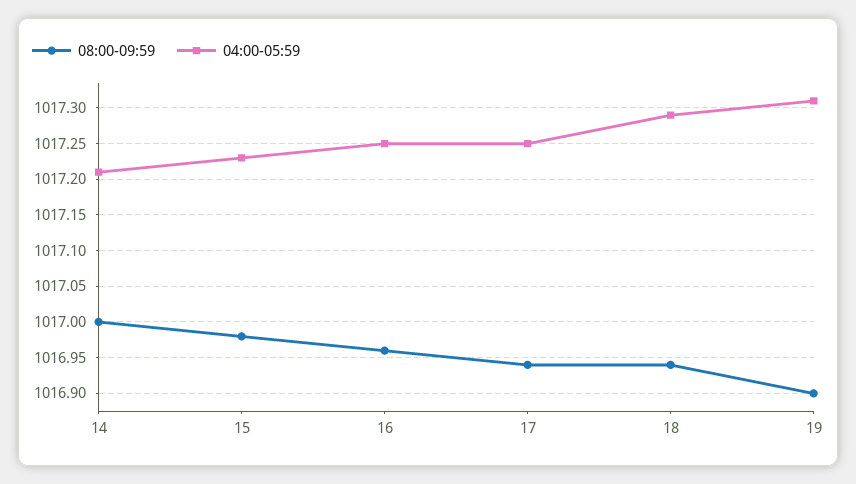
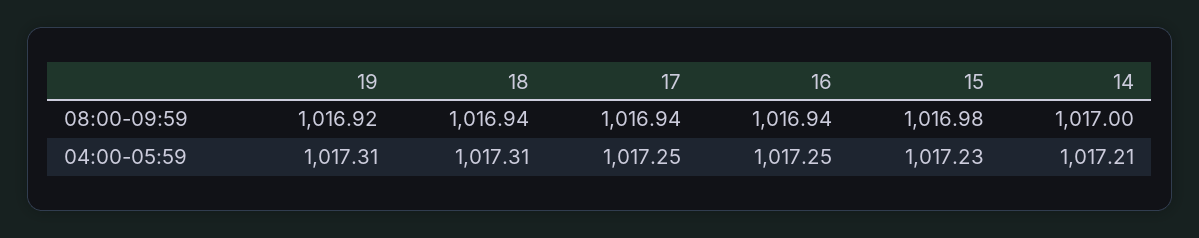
08:00-09:59, 16: 1016.96 -> 1016.94
04:00-05:59, 18: 1017.29 -> 1017.31
08:00-09:59, 19: 1016.9 -> 1016.92

